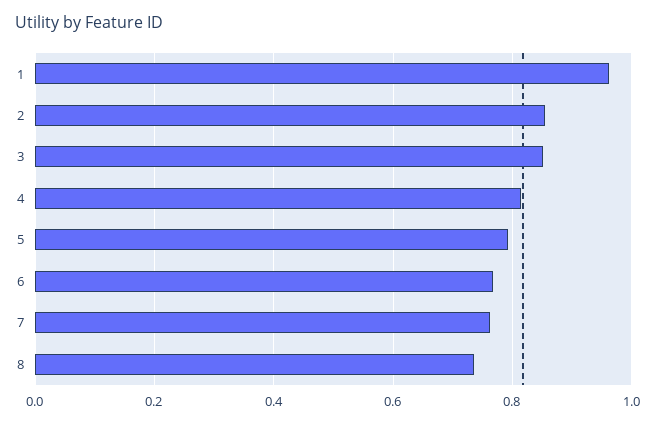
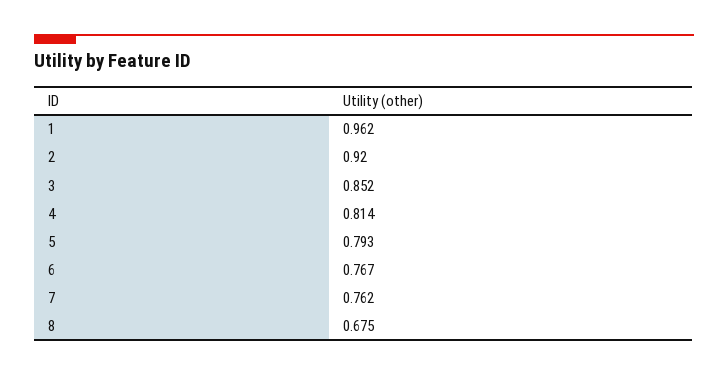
2: 0.86 -> 0.92
8: 0.74 -> 0.675

